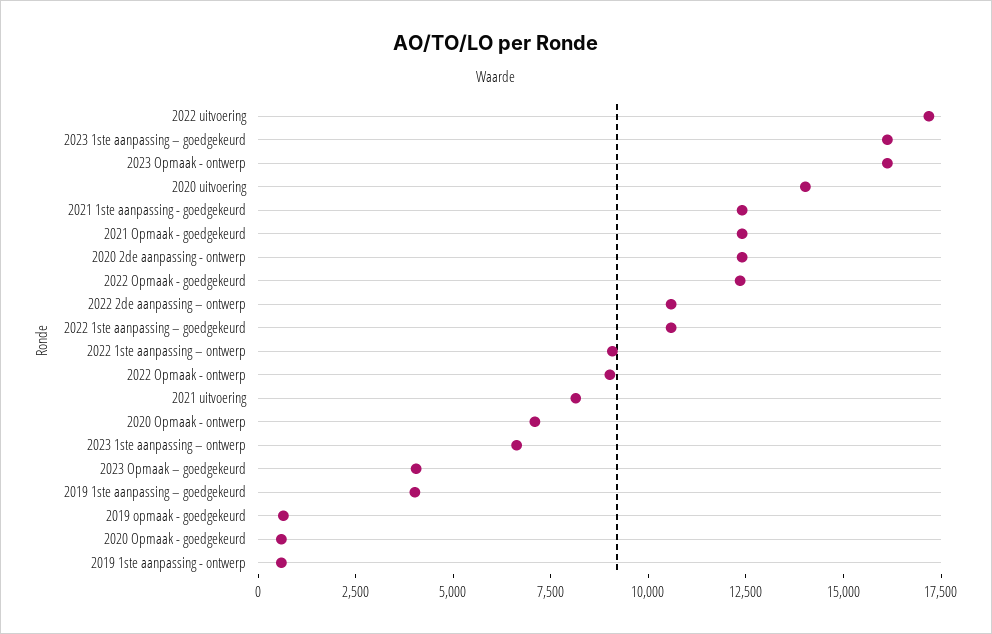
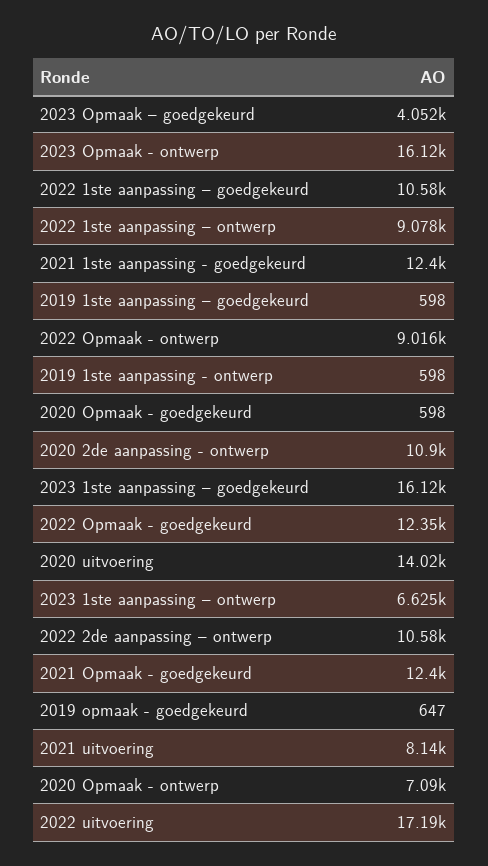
2020 2de aanpassing - ontwerp: 12500 -> 10900
2019 1ste aanpassing – goedgekeurd: 4000 -> 598

